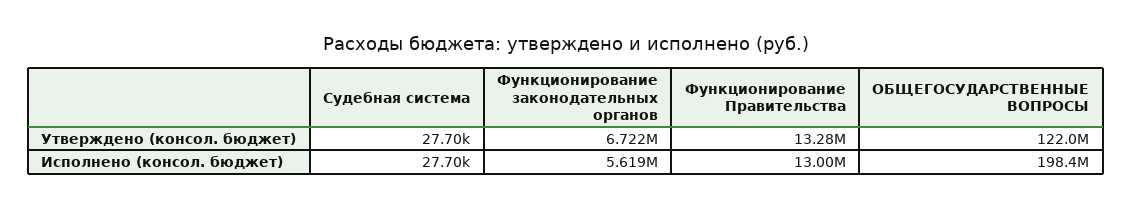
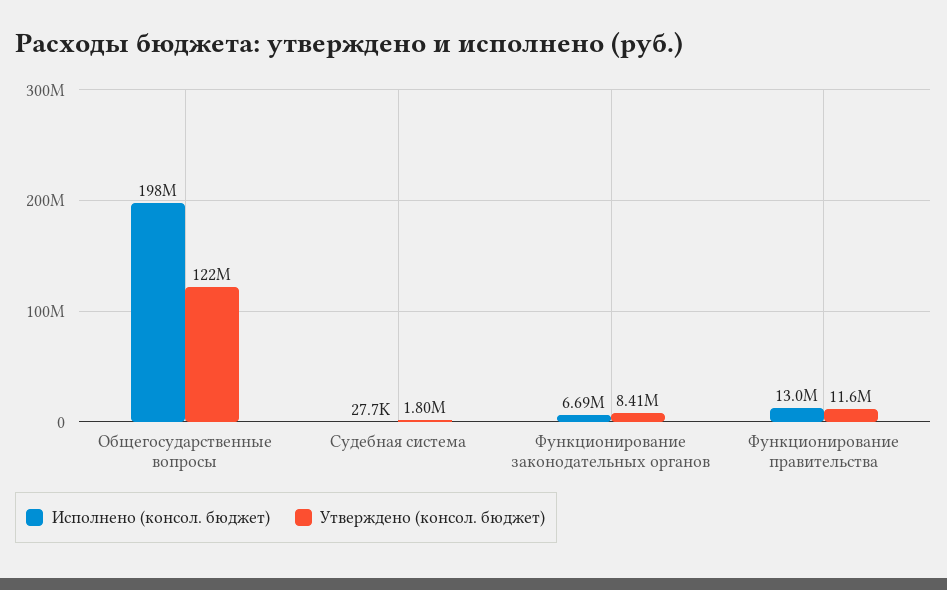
Утверждено (консол. бюджет), Судебная система: 27700 -> 1800000
Утверждено (консол. бюджет), Функционирование законодательных органов: 6722000 -> 8410000
Утверждено (консол. бюджет), Функционирование Правительства: 13280000 -> 11600000
Исполнено (консол. бюджет), Функционирование законодательных органов: 5619000 -> 6690000

